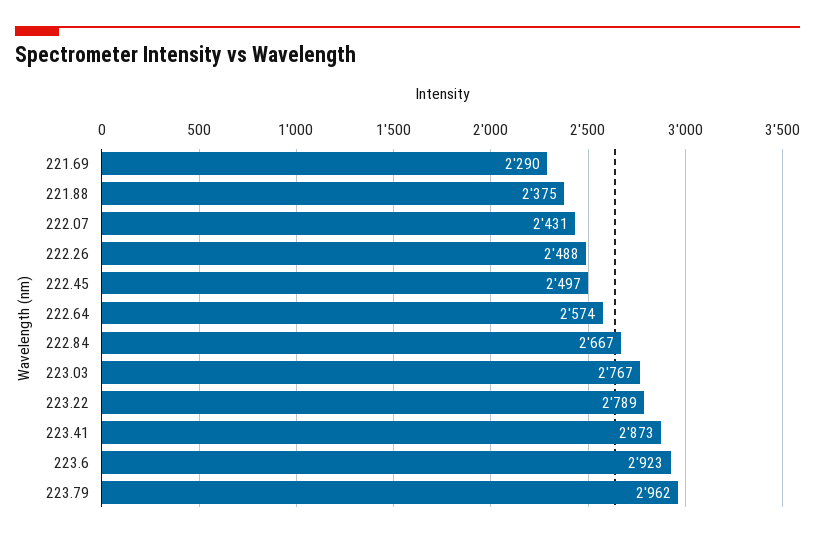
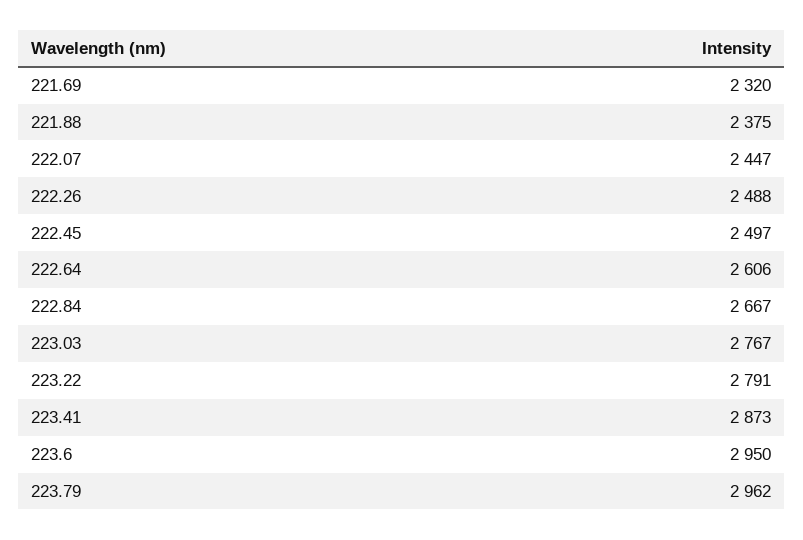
221.69: 2290 -> 2320
222.07: 2431 -> 2447
222.64: 2574 -> 2606
223.22: 2789 -> 2791
223.6: 2923 -> 2950

